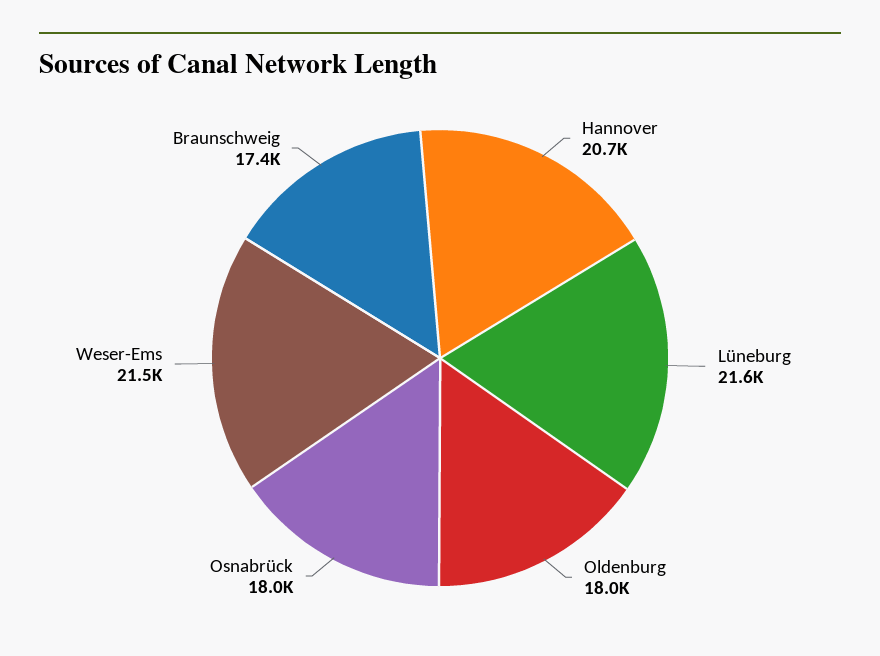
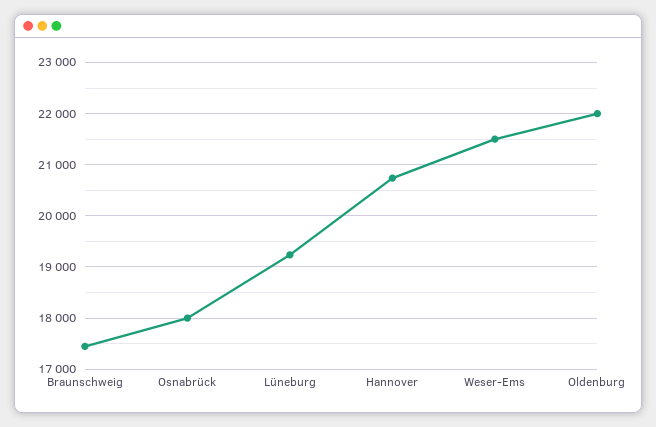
Lüneburg: 21600 -> 19200
Oldenburg: 18000 -> 22000

